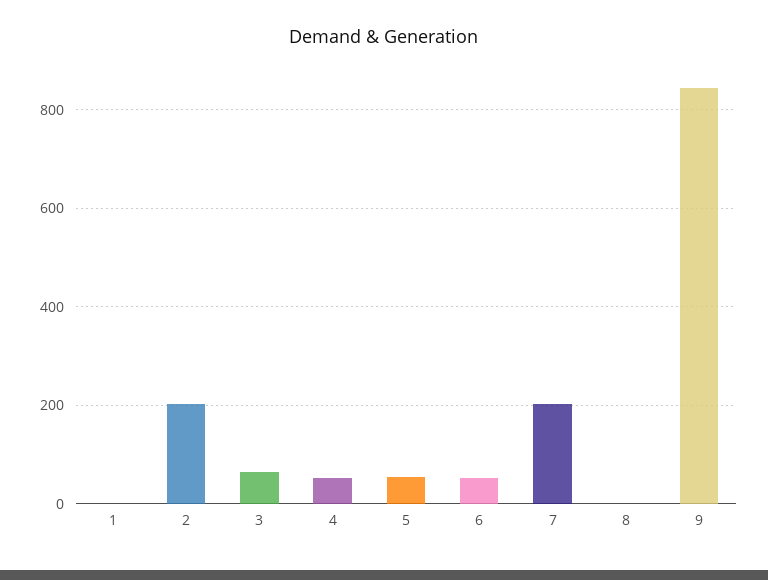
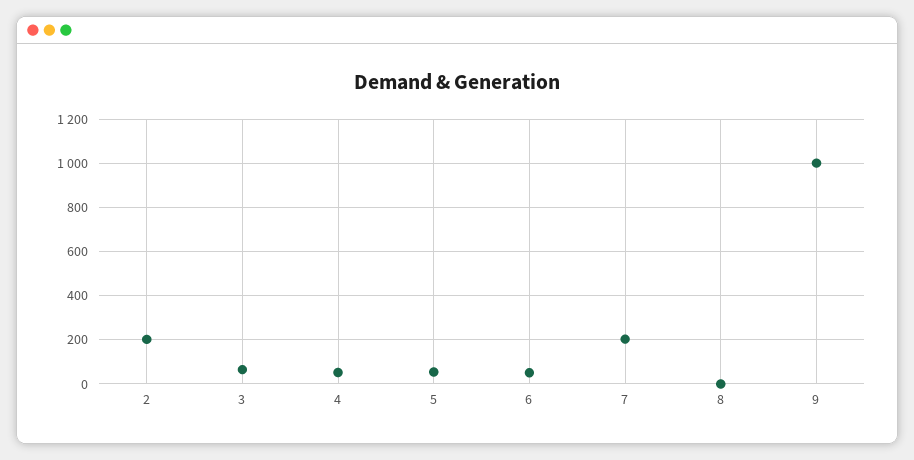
1: 0 -> none
9: 840 -> 1000

